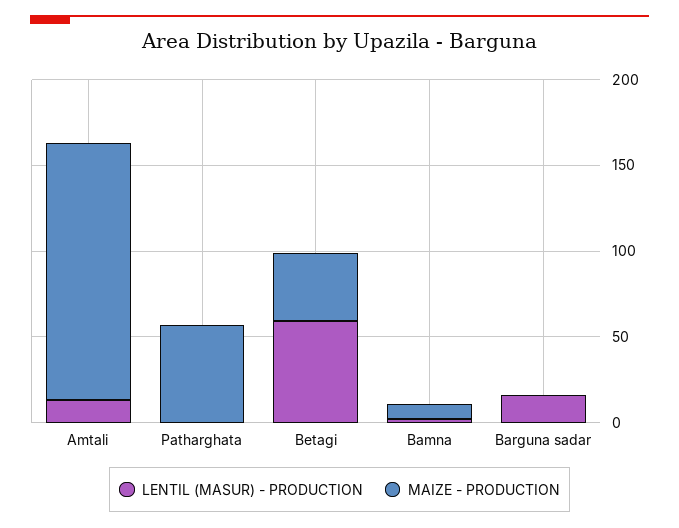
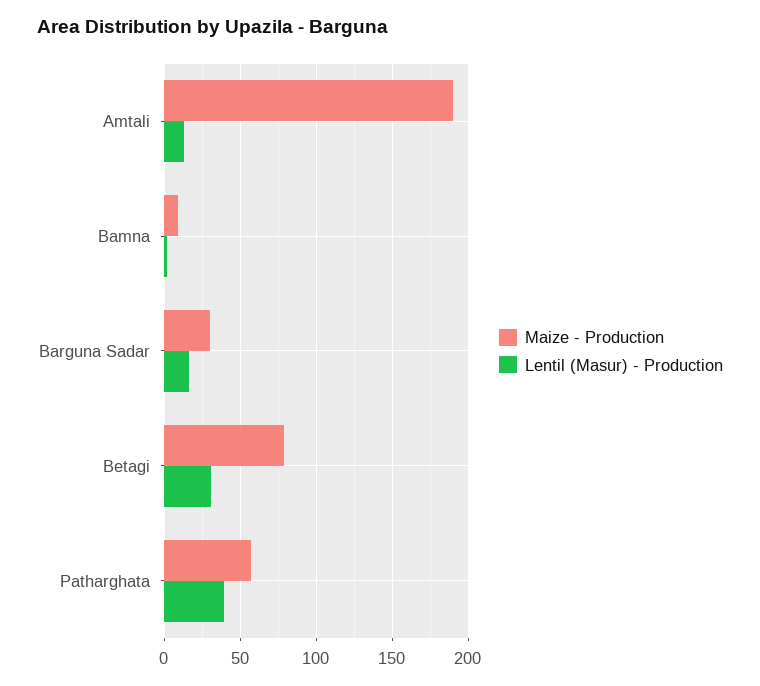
MAIZE - PRODUCTION, Amtali: 150 -> 190
LENTIL (MASUR) - PRODUCTION, Patharghata: 0 -> 40
LENTIL (MASUR) - PRODUCTION, Betagi: 60 -> 30
MAIZE - PRODUCTION, Betagi: 40 -> 80
MAIZE - PRODUCTION, Barguna sadar: 0 -> 30

